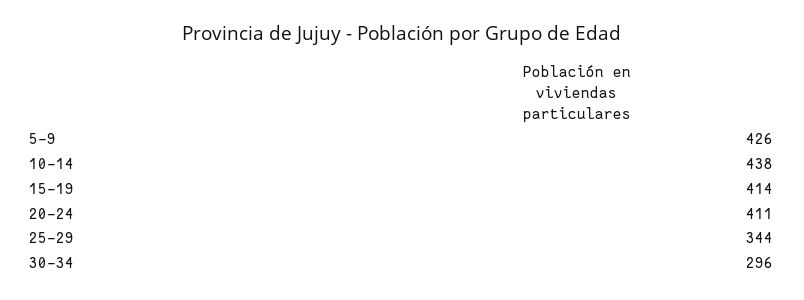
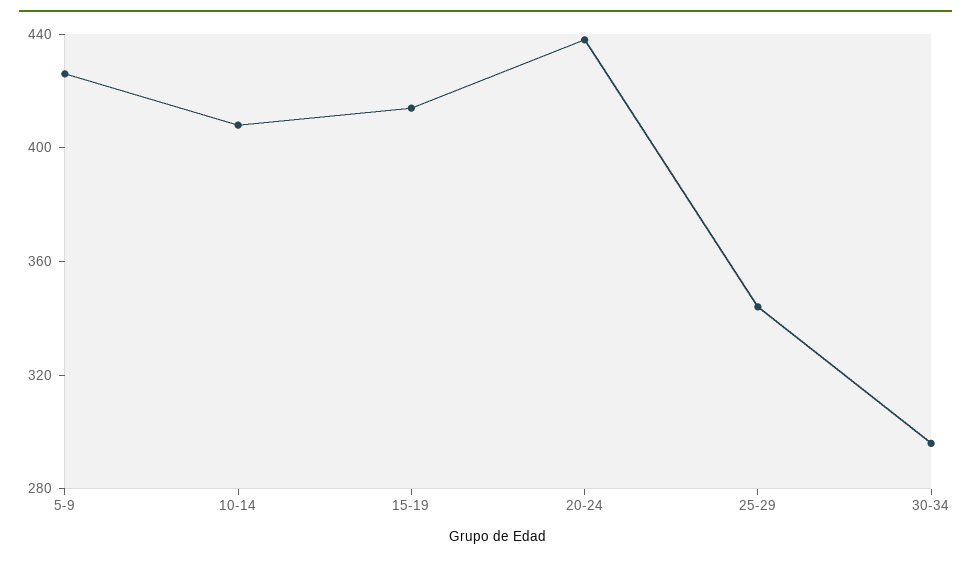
10-14: 438 -> 410
20-24: 411 -> 440

